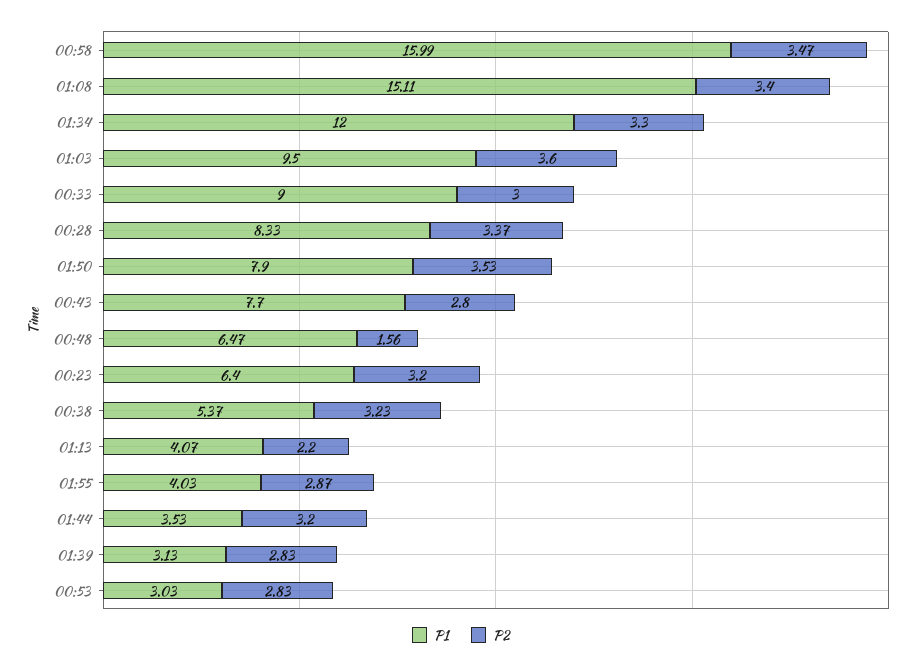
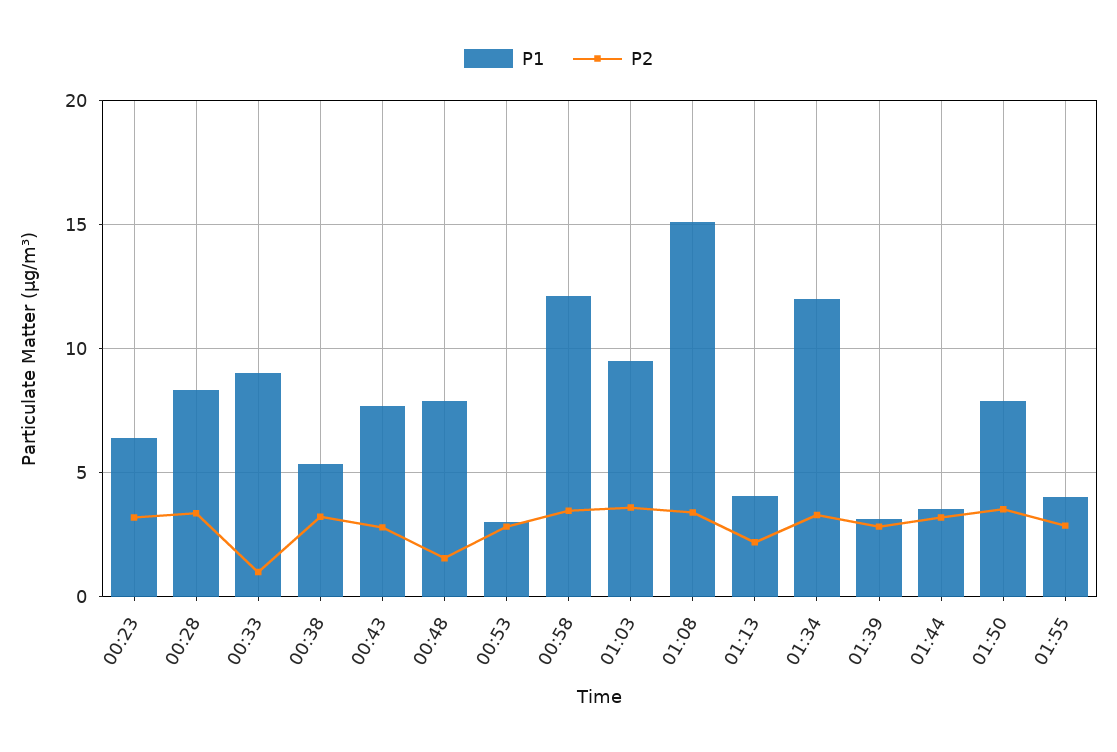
P1, 00:58: 15.99 -> 12
P2, 00:33: 3 -> 1
P1, 00:48: 6.47 -> 8

